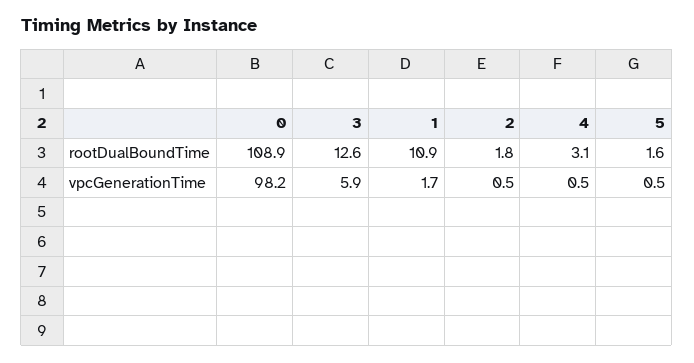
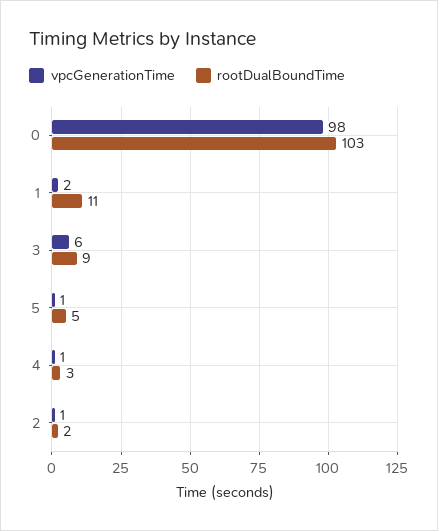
rootDualBoundTime, 0: 108.9 -> 103
rootDualBoundTime, 3: 12.6 -> 9
rootDualBoundTime, 5: 1.6 -> 5

